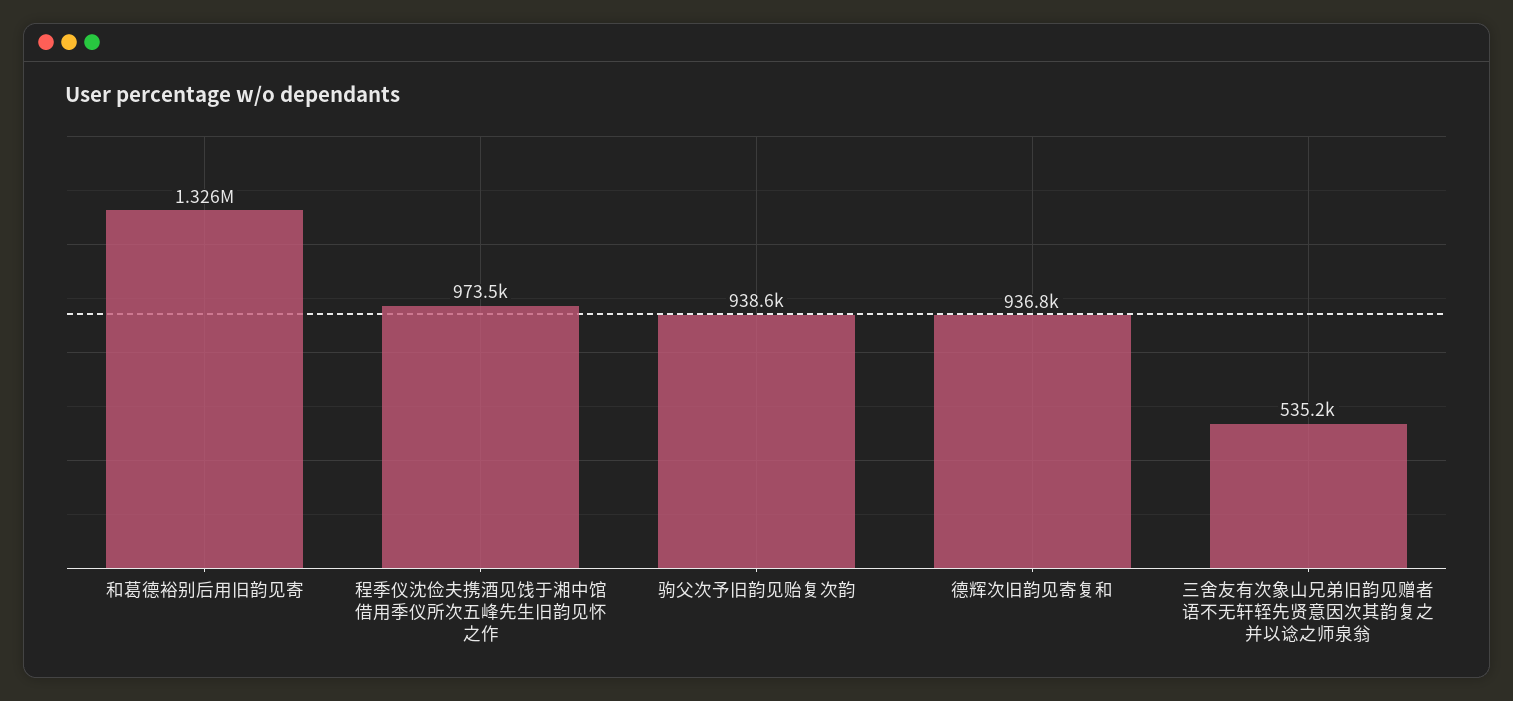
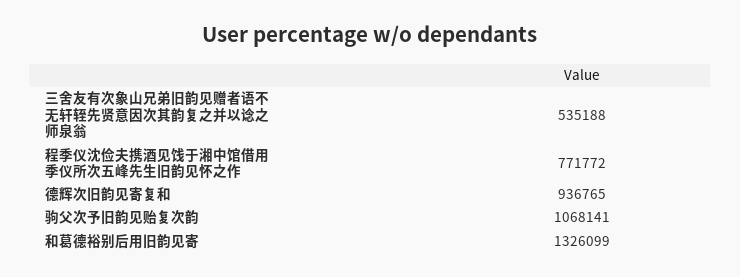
程季仪沈俭夫携酒见饯于湘中馆借用季仪所次五峰先生旧韵见怀之作: 973500 -> 771772
驹父次予旧韵见贻复次韵: 938600 -> 1068141

